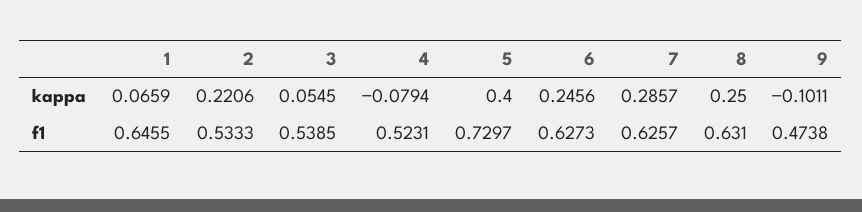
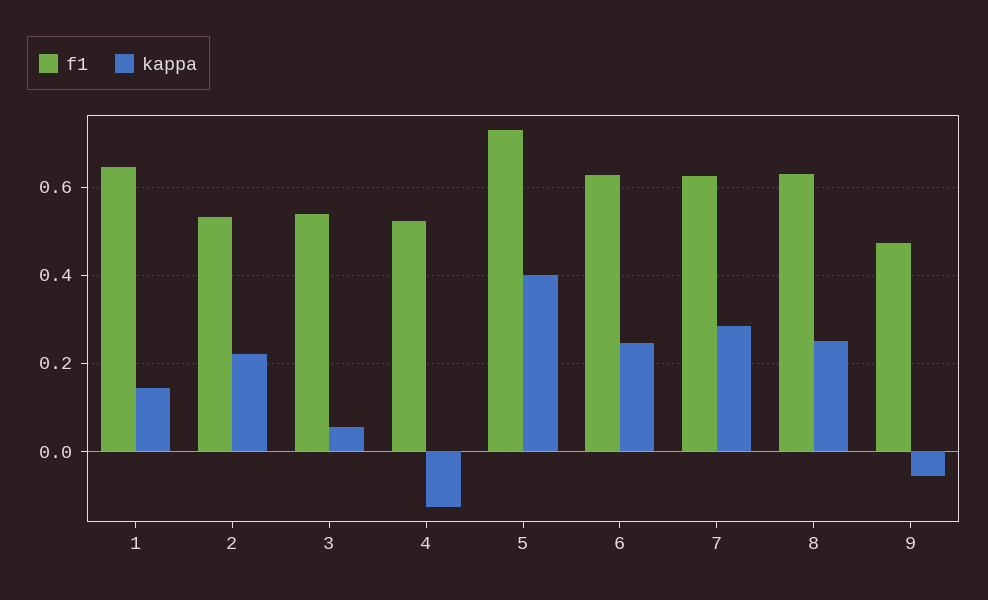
kappa, 1: 0.0659 -> 0.14
kappa, 4: -0.0794 -> -0.12
kappa, 9: -0.1011 -> -0.06

